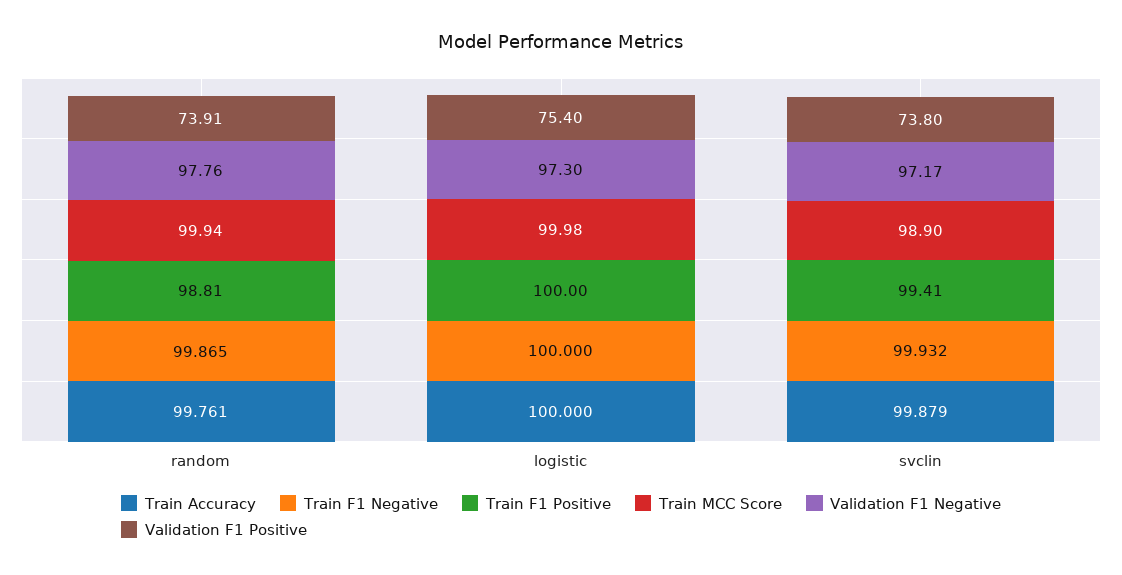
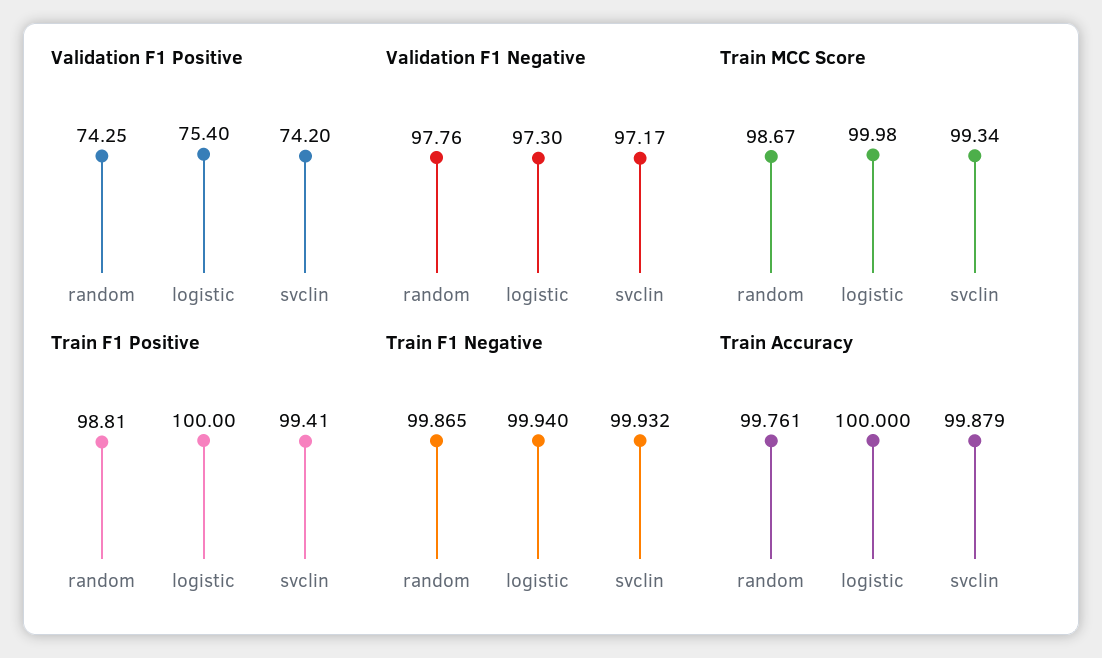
Train MCC Score, random: 99.94 -> 98.67
Validation F1 Positive, random: 73.91 -> 74.25
Train F1 Negative, logistic: 100 -> 99.94
Train MCC Score, svclin: 98.9 -> 99.34
Validation F1 Positive, svclin: 73.8 -> 74.2

